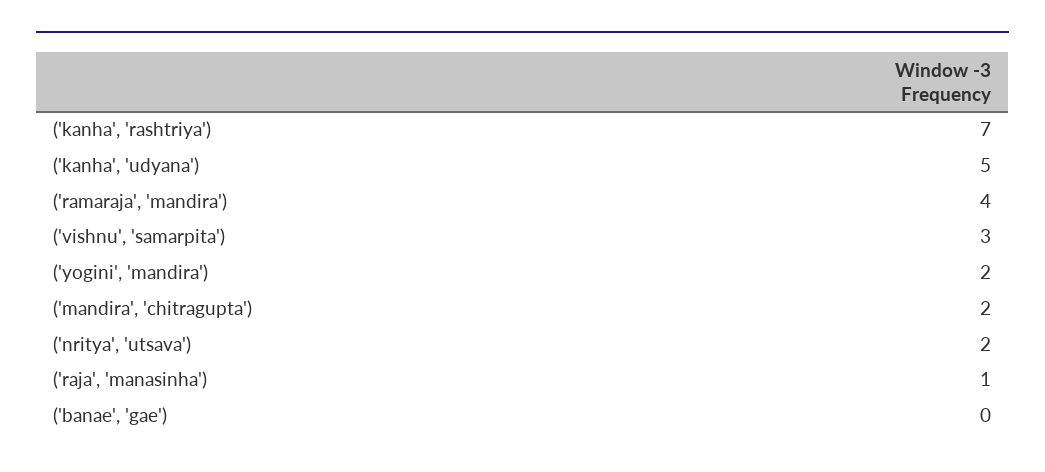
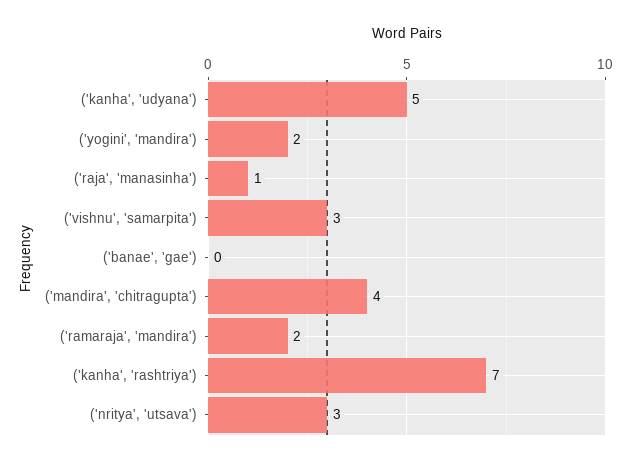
('ramaraja', 'mandira'): 4 -> 2
('mandira', 'chitragupta'): 2 -> 4
('nritya', 'utsava'): 2 -> 3

